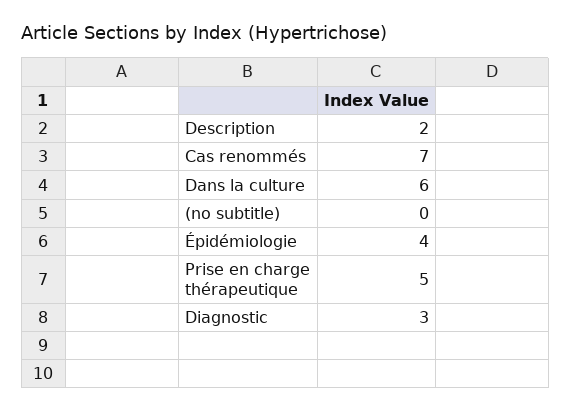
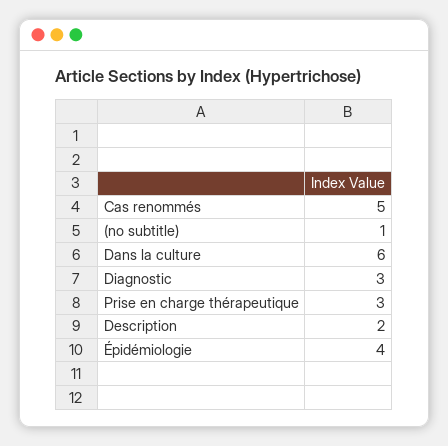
Cas renommés: 7 -> 5
(no subtitle): 0 -> 1
Prise en charge thérapeutique: 5 -> 3

